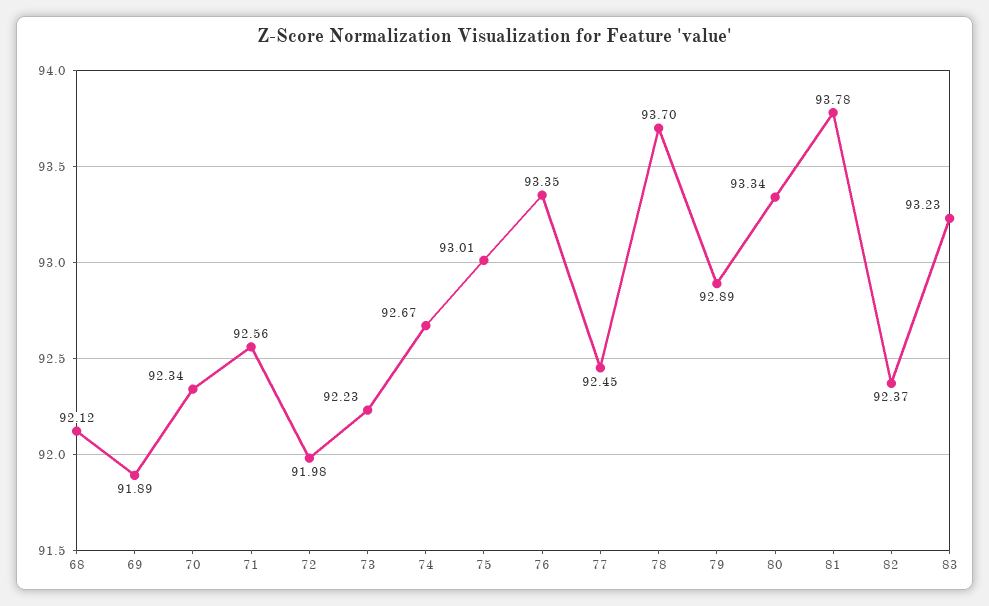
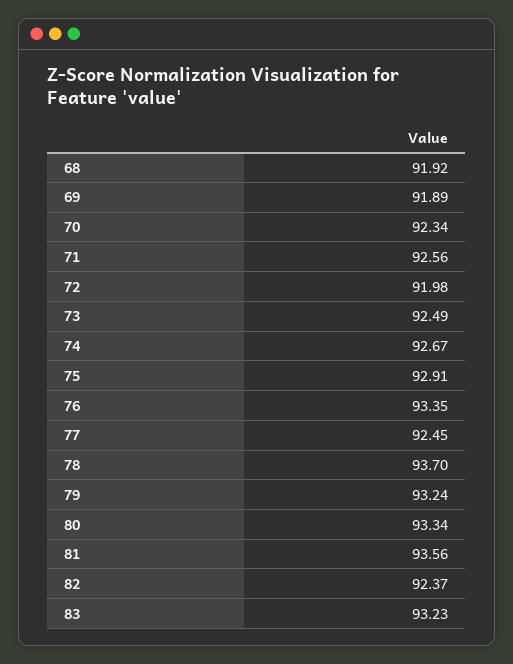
68: 92.12 -> 91.92
73: 92.23 -> 92.49
75: 93.01 -> 92.91
79: 92.89 -> 93.24
81: 93.78 -> 93.56

